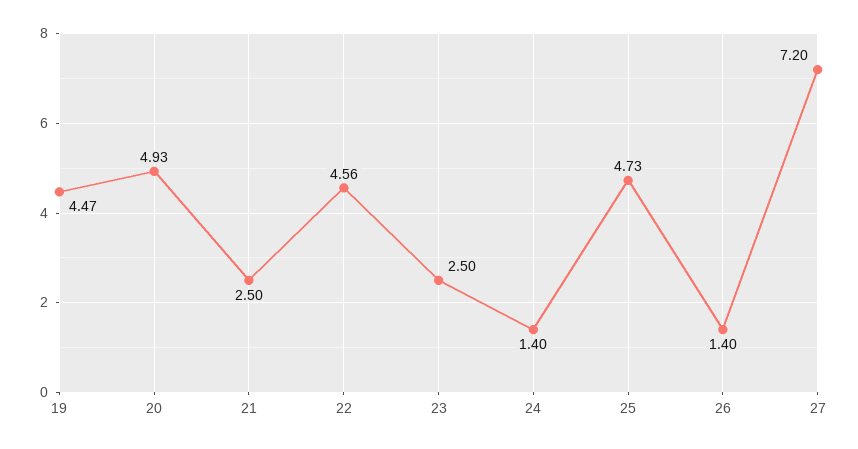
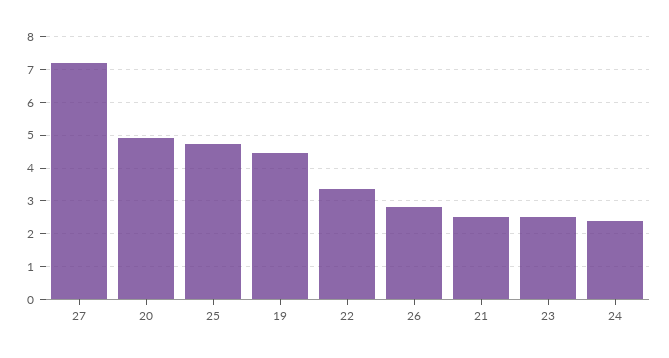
22: 4.56 -> 3.4
24: 1.4 -> 2.4
26: 1.4 -> 2.8

